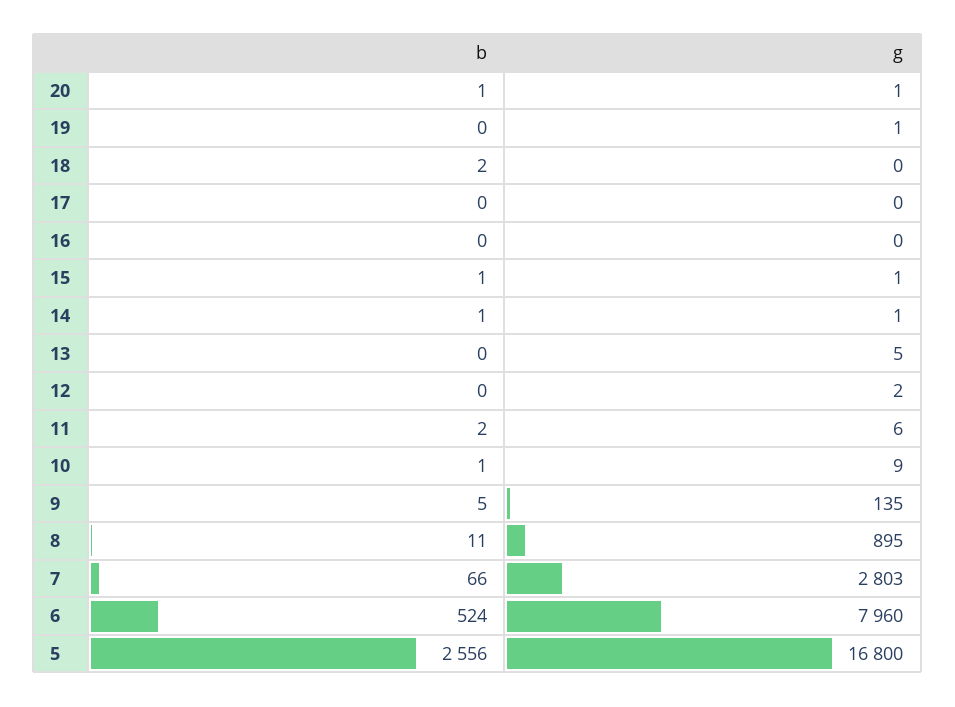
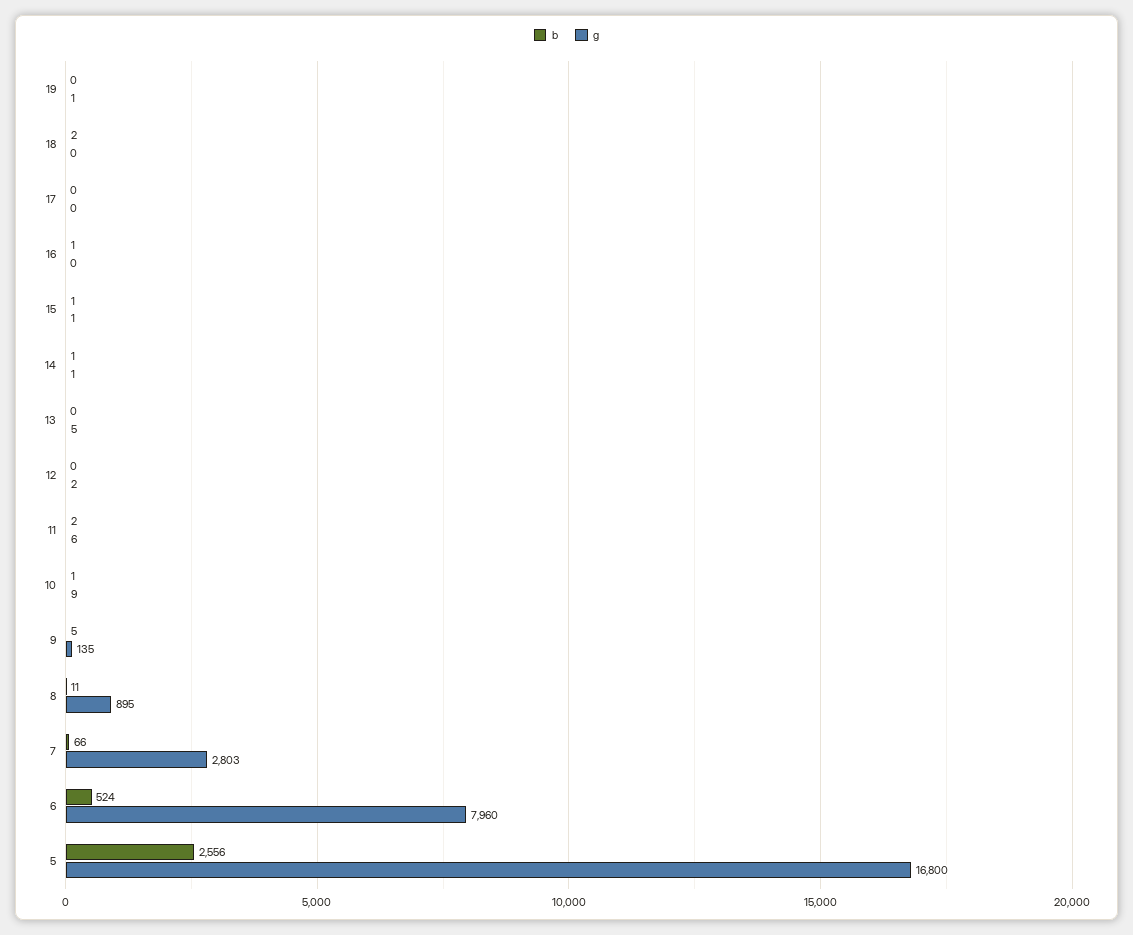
b, 20: 1 -> none
g, 20: 1 -> none
b, 16: 0 -> 1

